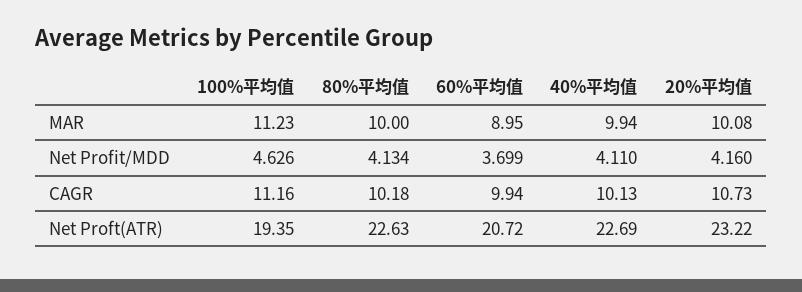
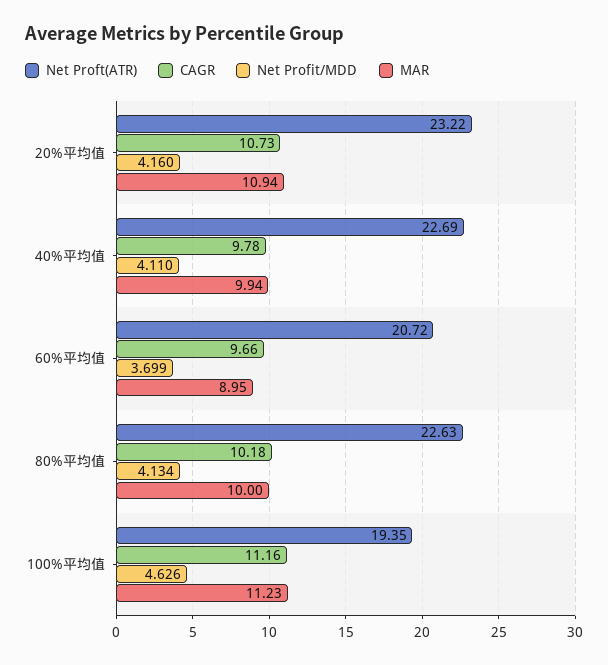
MAR, 20%平均值: 10.08 -> 10.94
CAGR, 60%平均值: 9.94 -> 9.66
CAGR, 40%平均值: 10.13 -> 9.78

